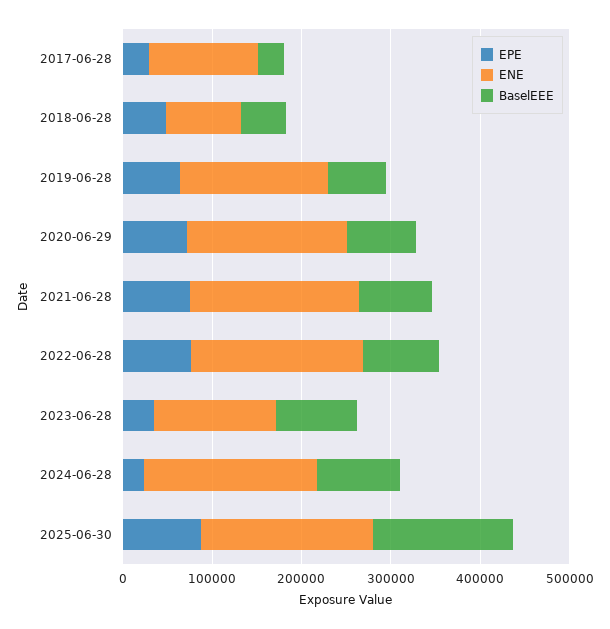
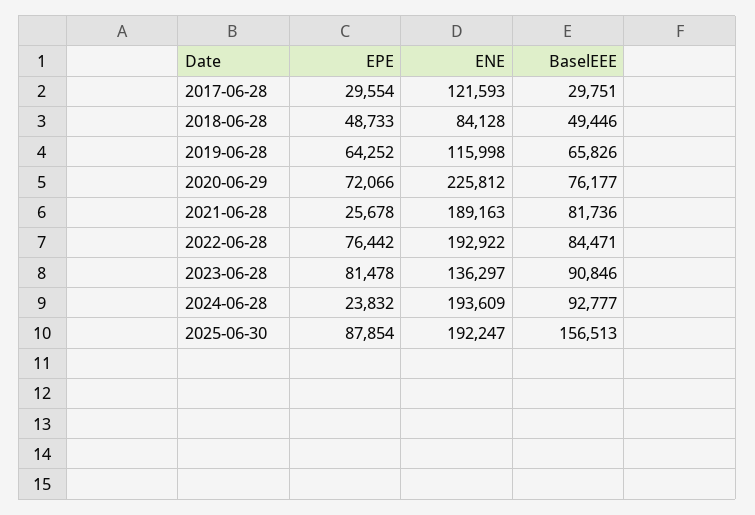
ENE, 2019-06-28: 160000 -> 115998
ENE, 2020-06-29: 180000 -> 225812
EPE, 2021-06-28: 80000 -> 25678
EPE, 2023-06-28: 40000 -> 81478

